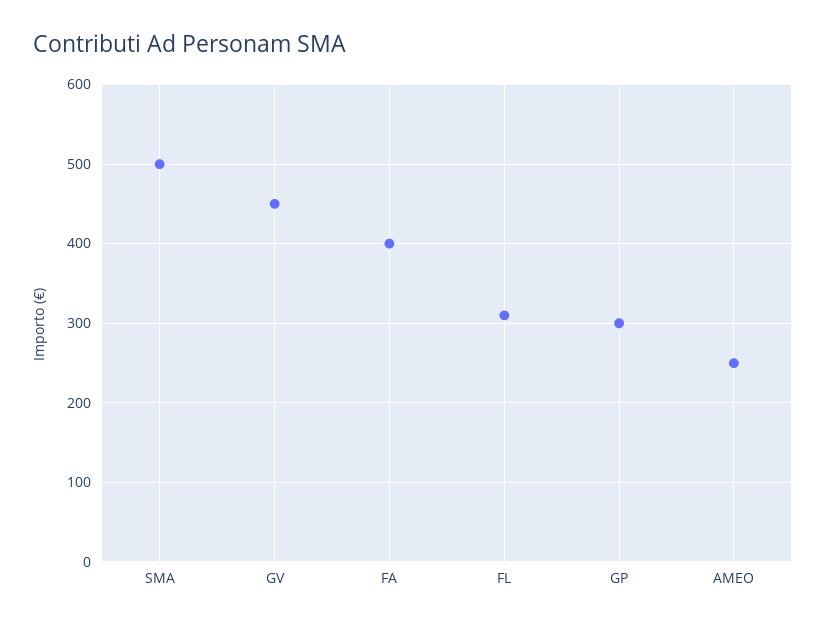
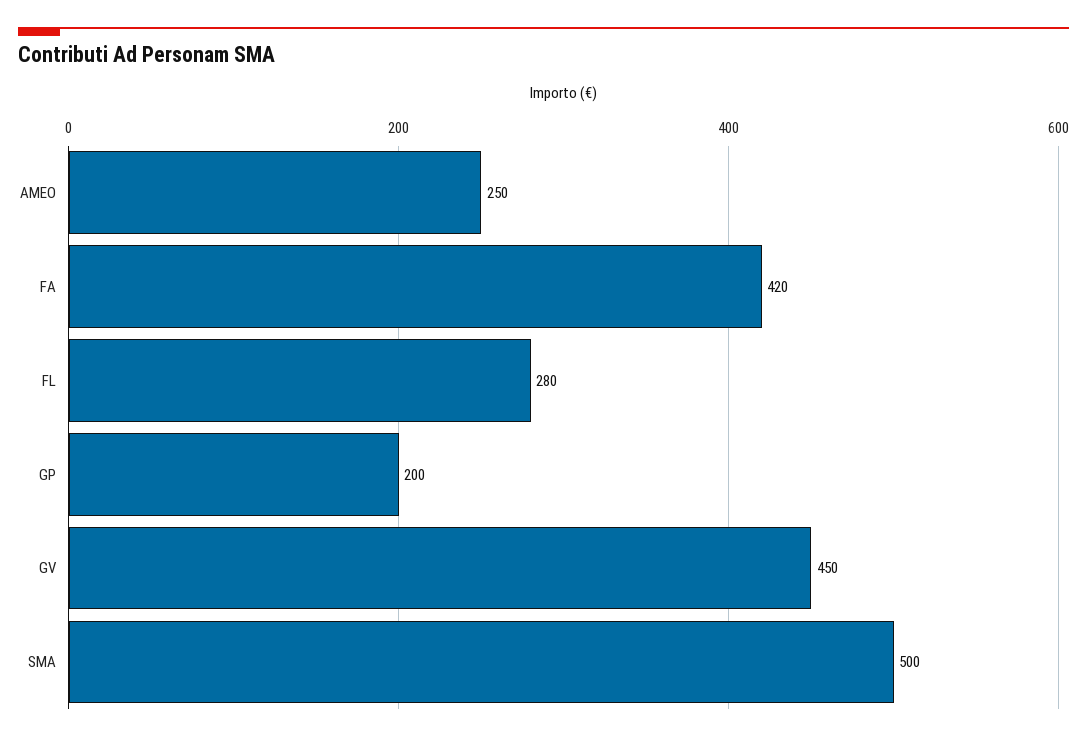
FA: 400 -> 420
FL: 310 -> 280
GP: 300 -> 200

